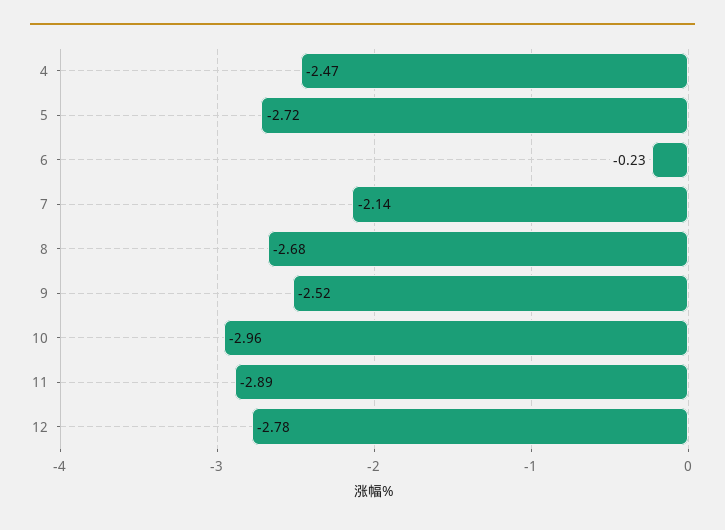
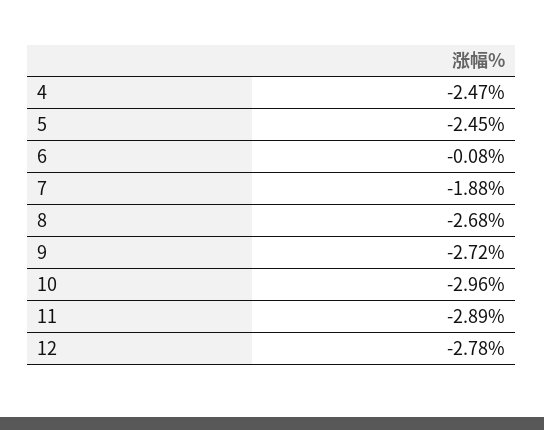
5: -2.72 -> -2.45
6: -0.23 -> -0.08
7: -2.14 -> -1.88
9: -2.52 -> -2.72

